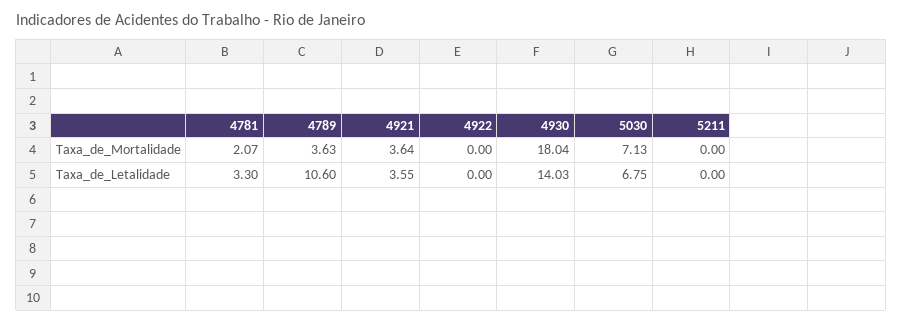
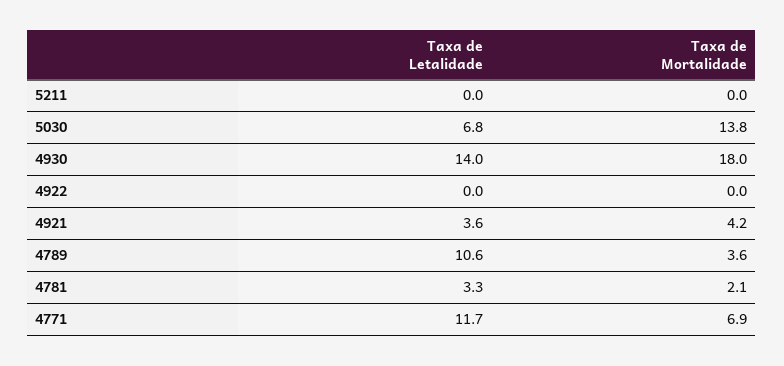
4921, Taxa_de_Mortalidade: 3.64 -> 4.2
5030, Taxa_de_Mortalidade: 7.13 -> 13.8
4771, Taxa_de_Letalidade: none -> 11.7
4771, Taxa_de_Mortalidade: none -> 6.9

